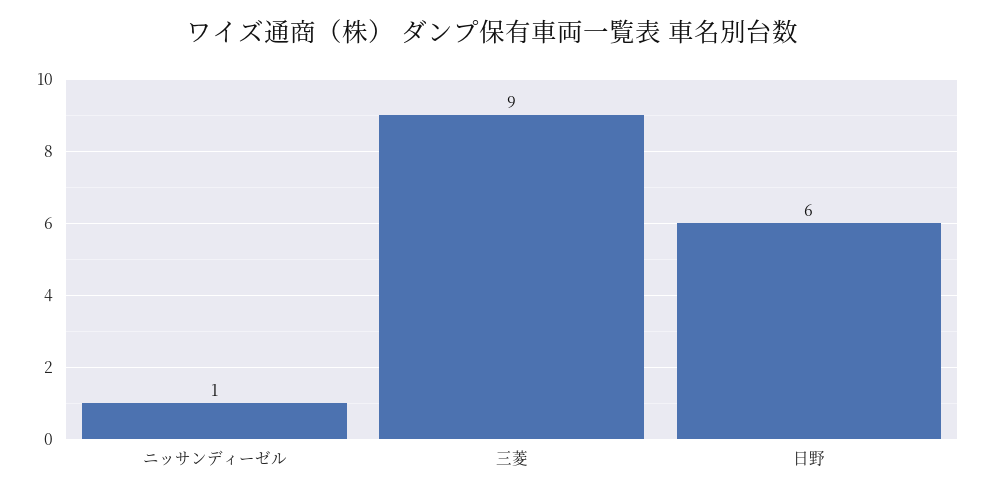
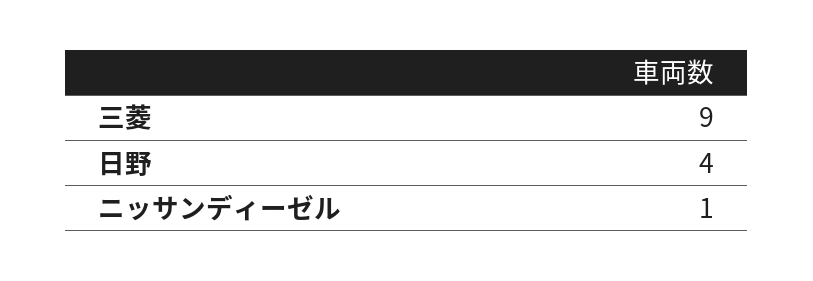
日野: 6 -> 4

